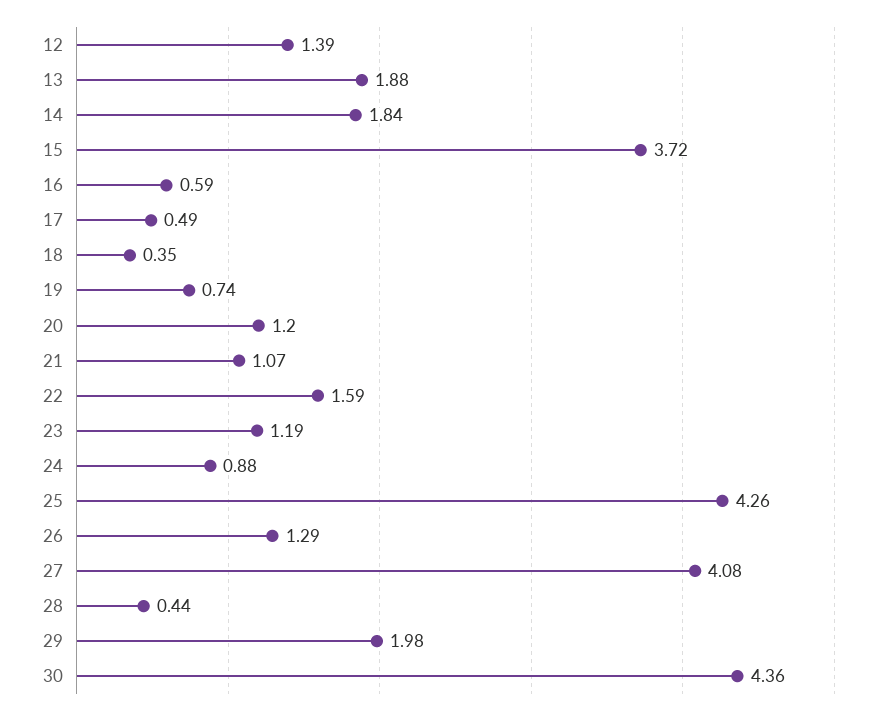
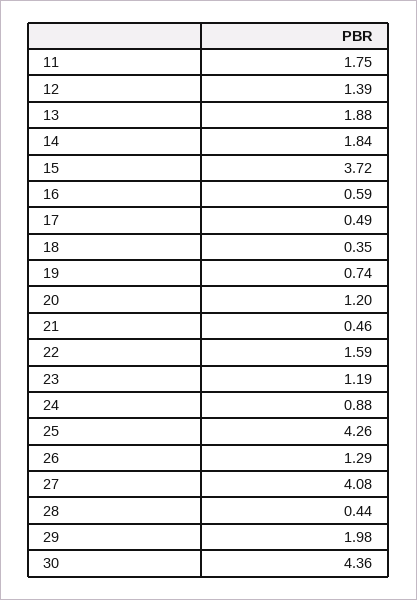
21: 1.07 -> 0.46
11: none -> 1.75

